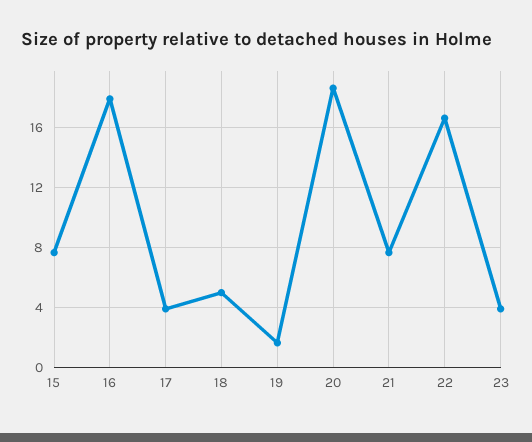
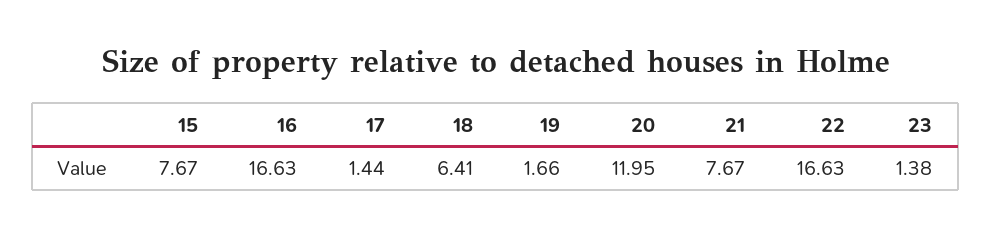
16: 18 -> 16.63
17: 4 -> 1.44
18: 5 -> 6.41
20: 18.5 -> 11.95
23: 4 -> 1.38

